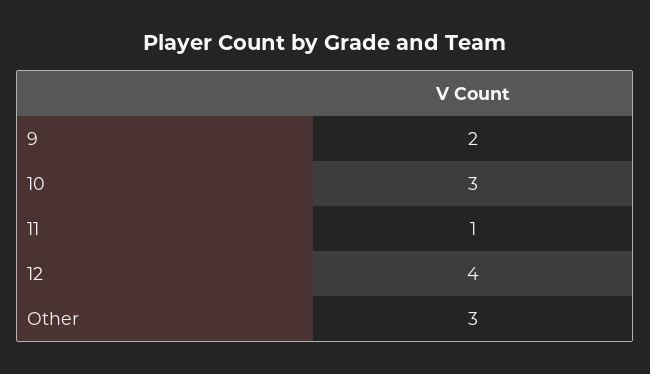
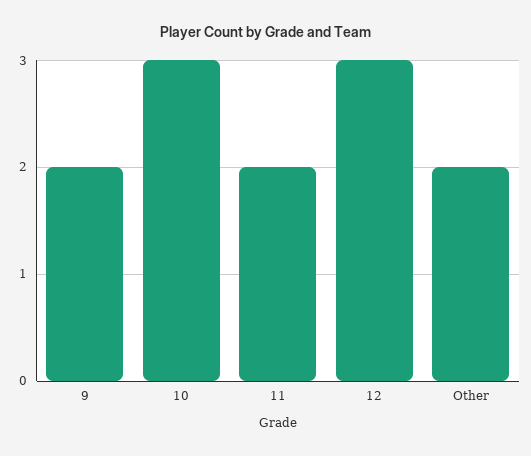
11: 1 -> 2
12: 4 -> 3
Other: 3 -> 2

